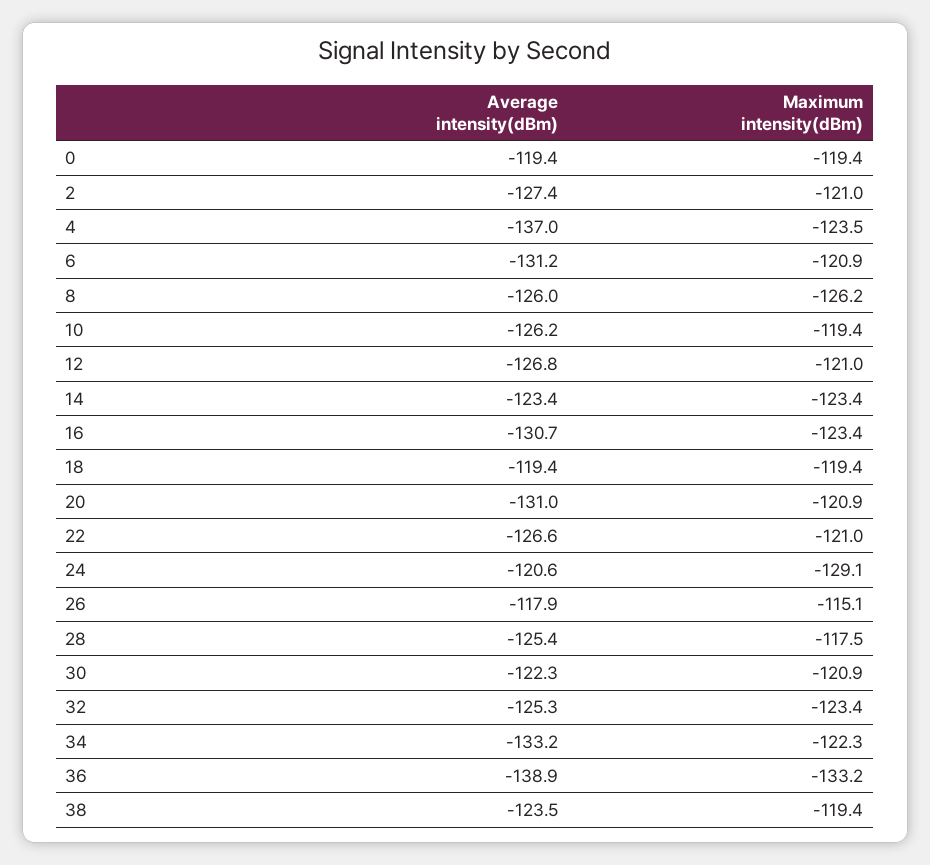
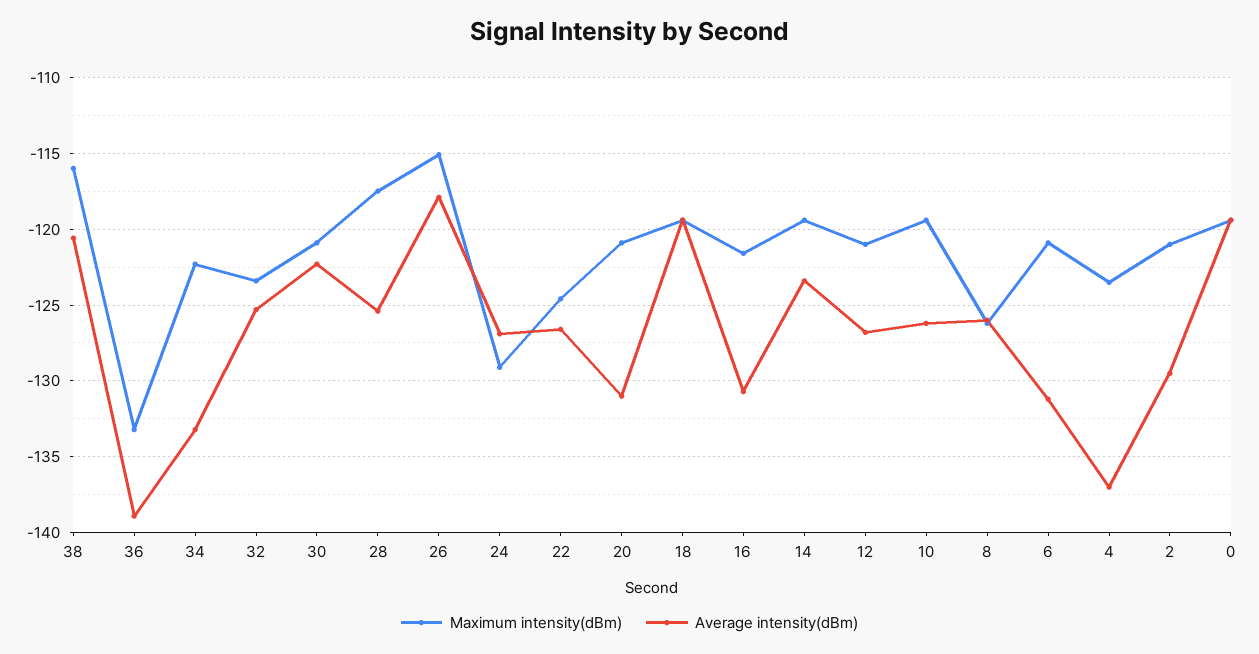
Average intensity(dBm), 2: -127.4 -> -129.5
Maximum intensity(dBm), 14: -123.4 -> -119.5
Maximum intensity(dBm), 16: -123.4 -> -121.5
Maximum intensity(dBm), 22: -121 -> -124.5
Average intensity(dBm), 24: -120.6 -> -127
Average intensity(dBm), 38: -123.5 -> -120.5
Maximum intensity(dBm), 38: -119.4 -> -116

